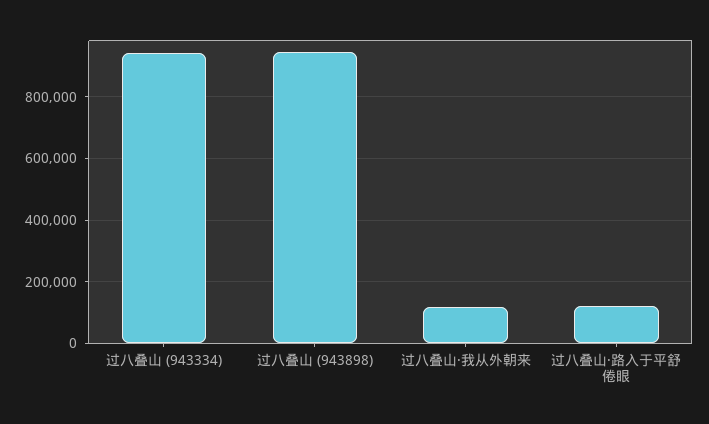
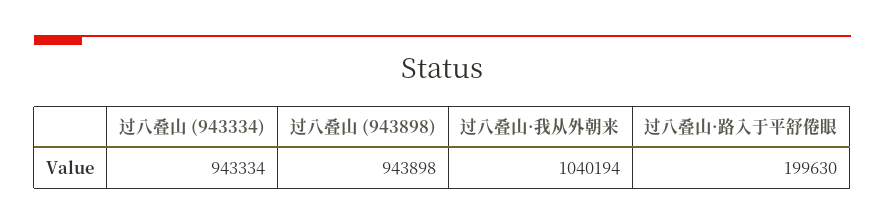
过八叠山·我从外朝来: 120000 -> 1040194
过八叠山·路入于平舒倦眼: 120000 -> 199630

